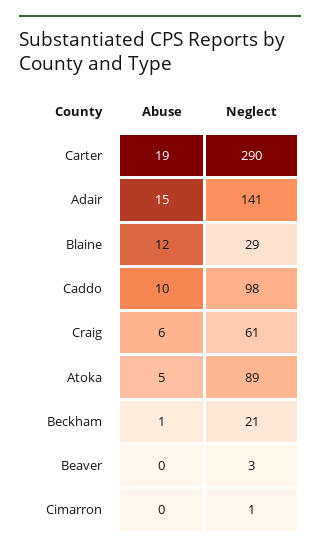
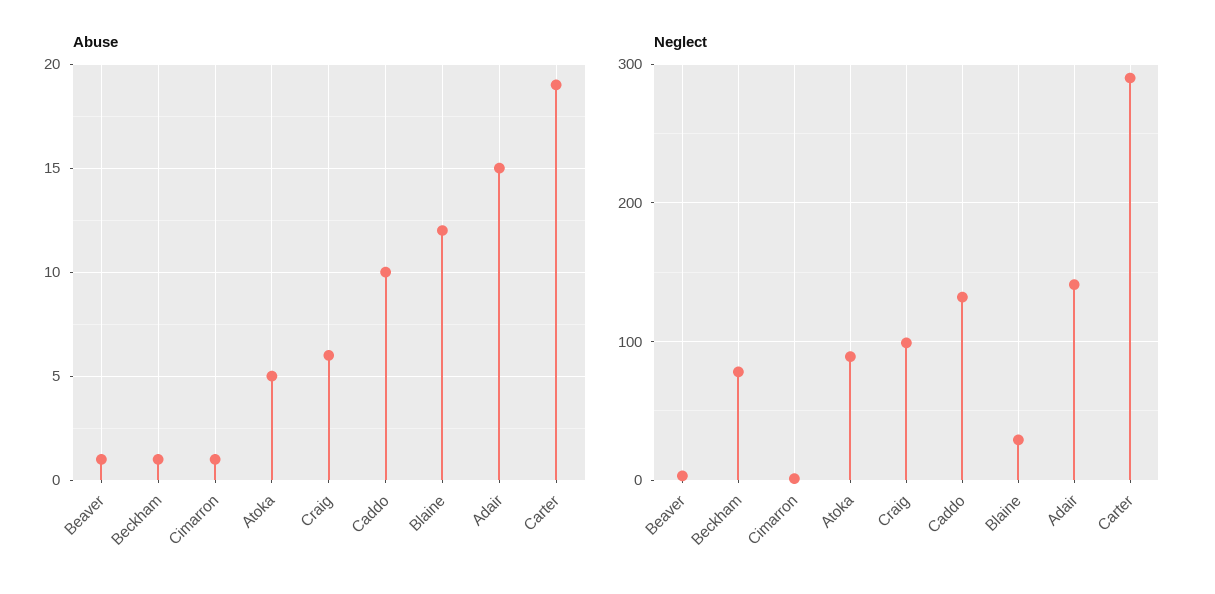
Neglect, Caddo: 98 -> 130
Neglect, Craig: 61 -> 100
Neglect, Beckham: 21 -> 80
Abuse, Beaver: 0 -> 1
Abuse, Cimarron: 0 -> 1

